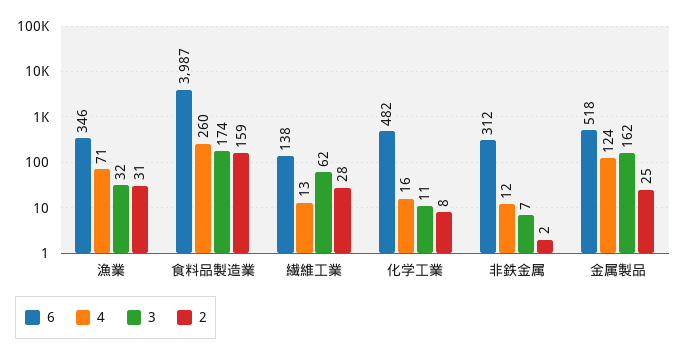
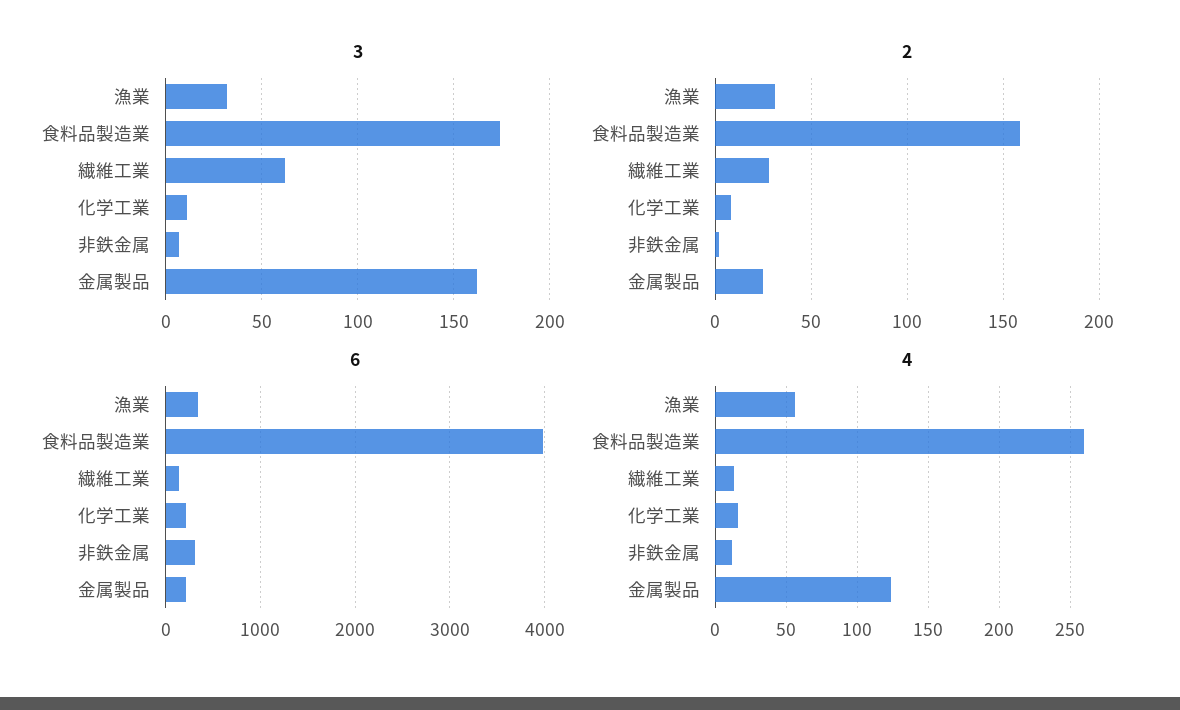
4, 漁業: 71 -> 55
6, 化学工業: 482 -> 200
6, 金属製品: 518 -> 200

